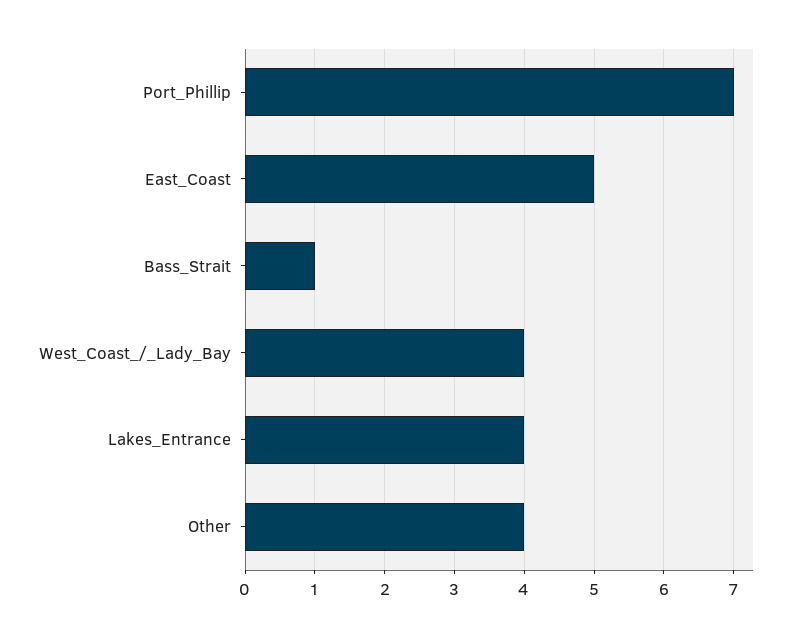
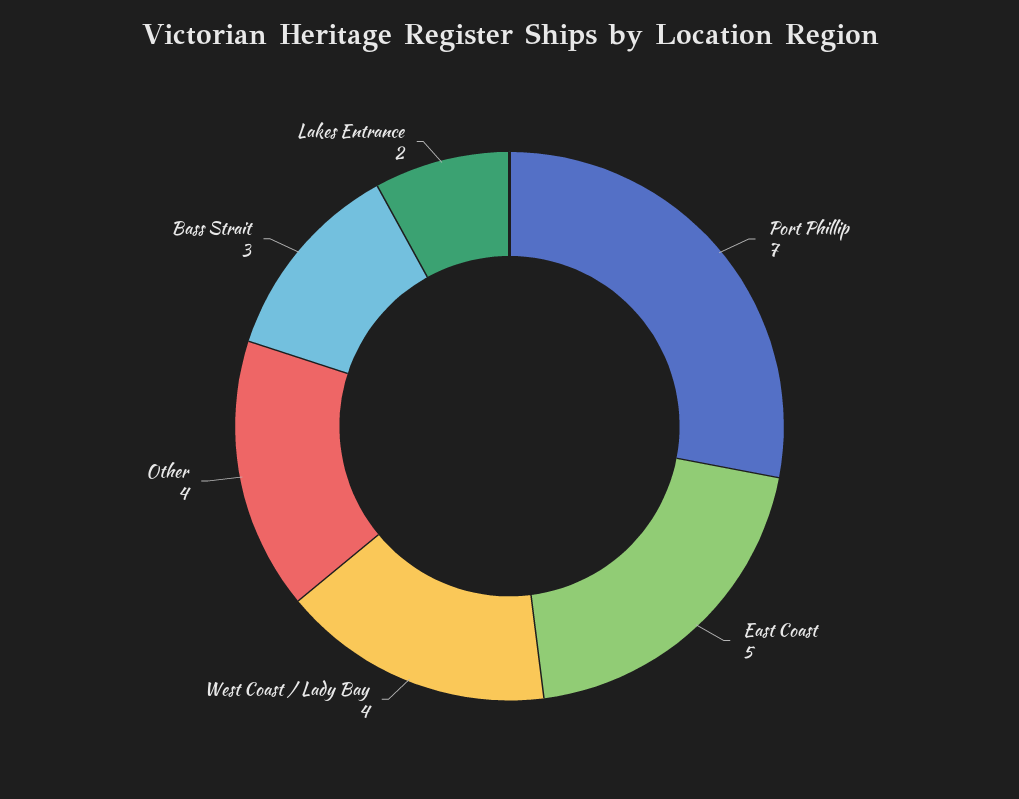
Bass_Strait: 1 -> 3
Lakes_Entrance: 4 -> 2

